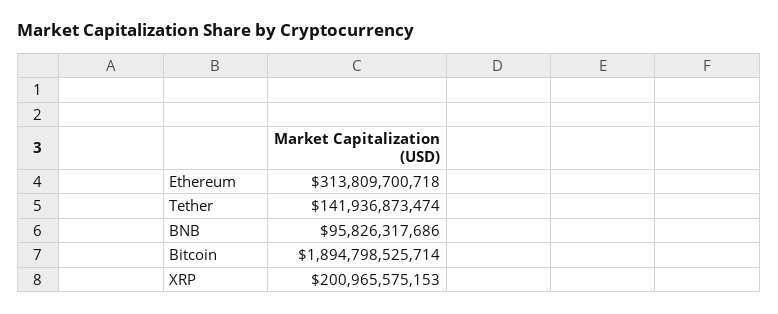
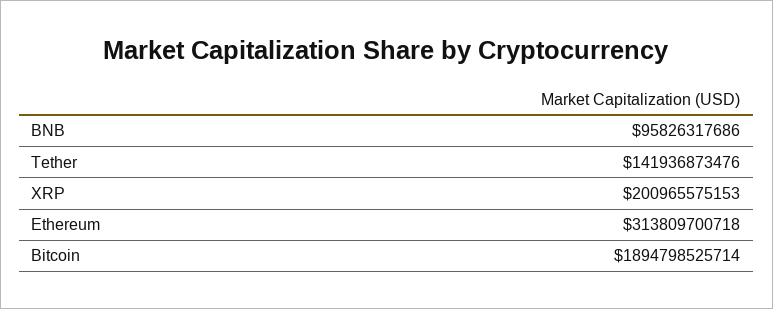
Tether: 141936873474 -> 141936873476

